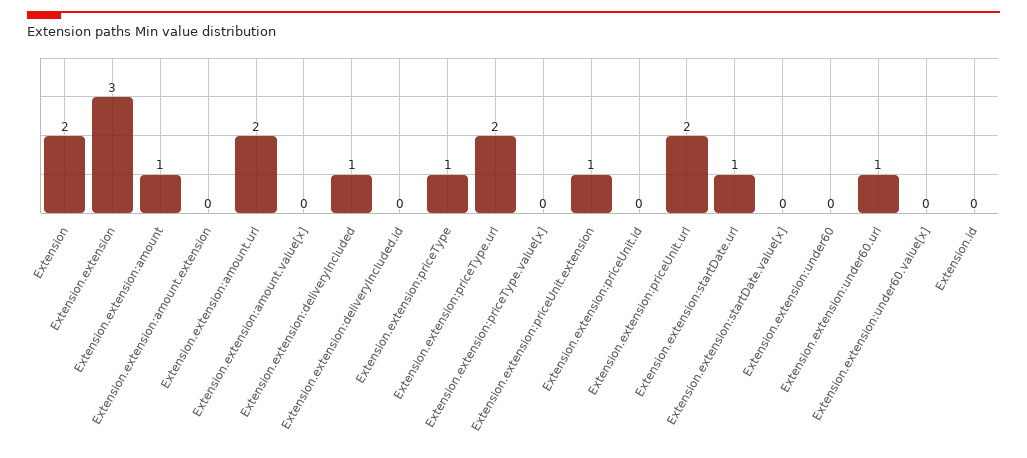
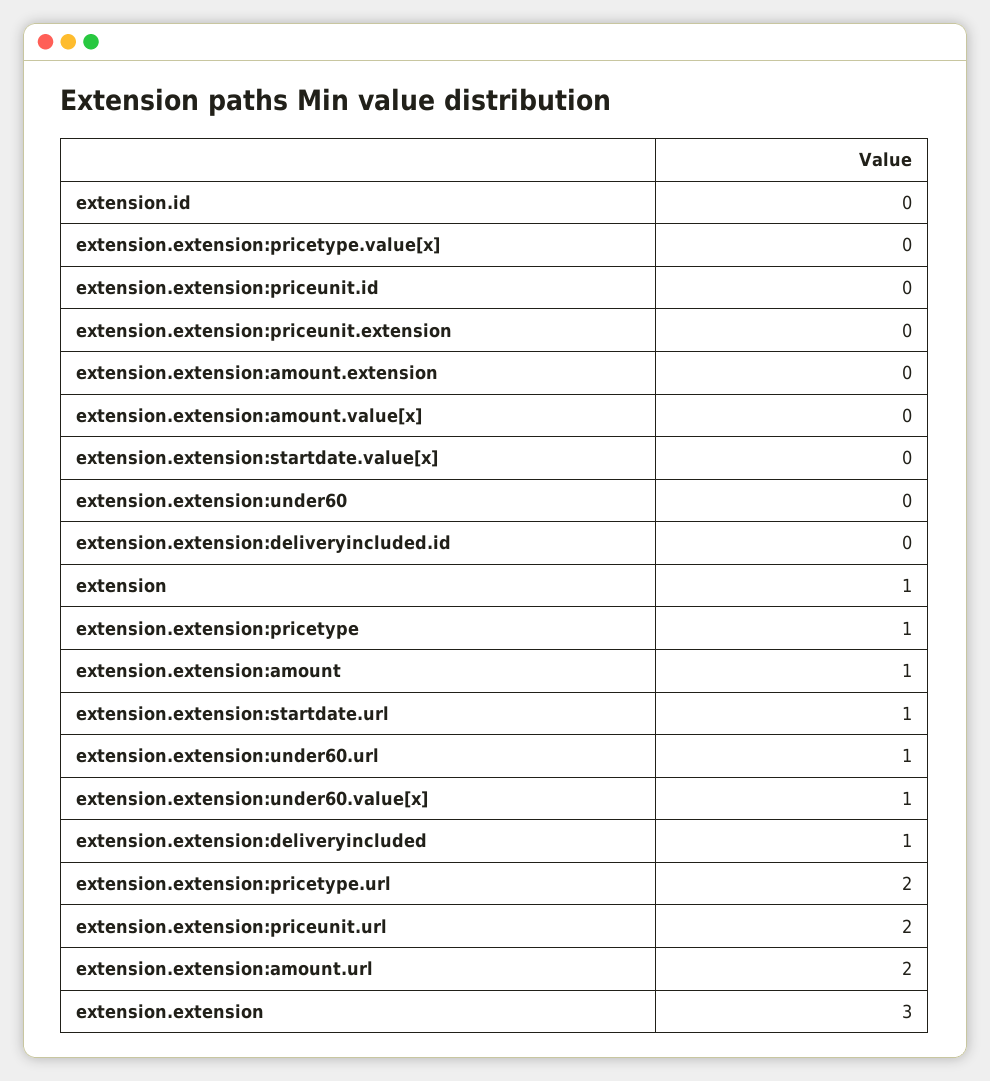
Extension: 2 -> 1
Extension.extension:priceUnit.extension: 1 -> 0
Extension.extension:under60.value[x]: 0 -> 1

